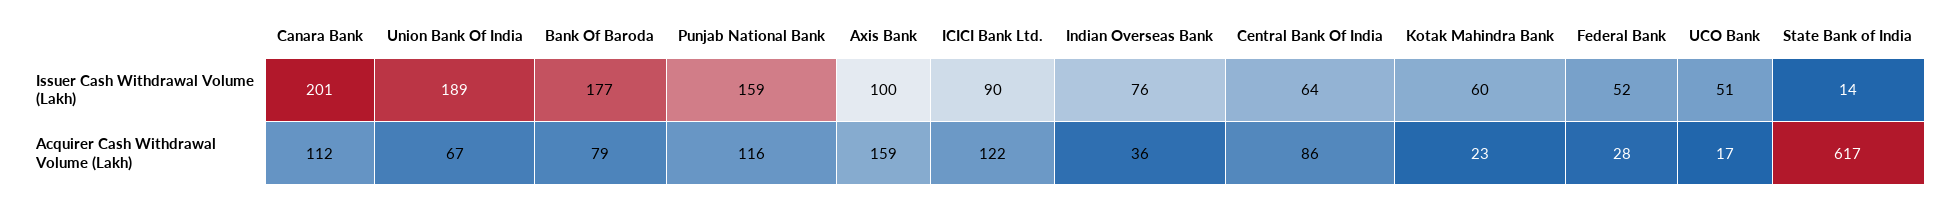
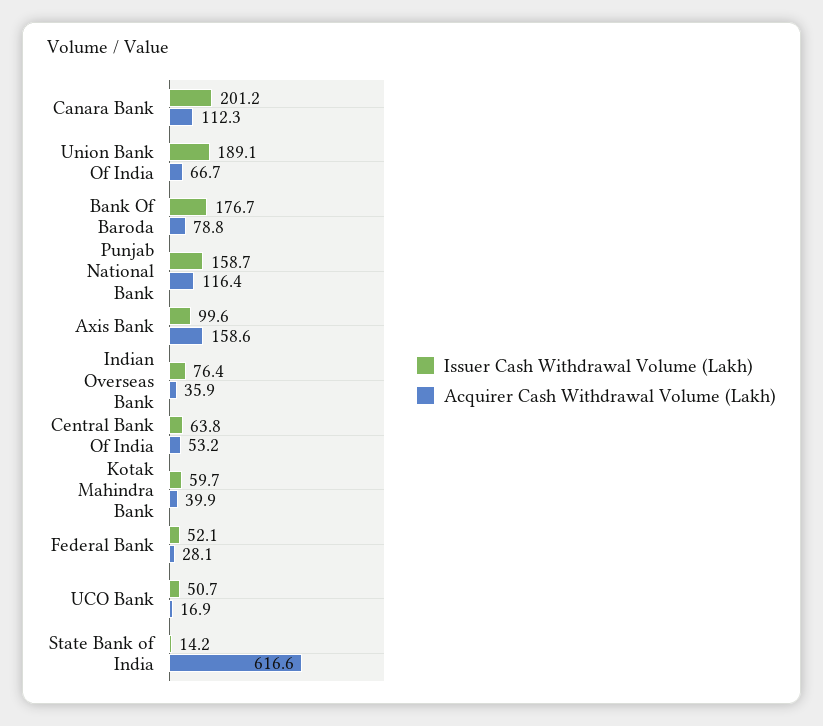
Issuer Cash Withdrawal Volume (Lakh), ICICI Bank Ltd.: 90 -> none
Acquirer Cash Withdrawal Volume (Lakh), ICICI Bank Ltd.: 122 -> none
Acquirer Cash Withdrawal Volume (Lakh), Central Bank Of India: 86 -> 53.2
Acquirer Cash Withdrawal Volume (Lakh), Kotak Mahindra Bank: 23 -> 39.9

